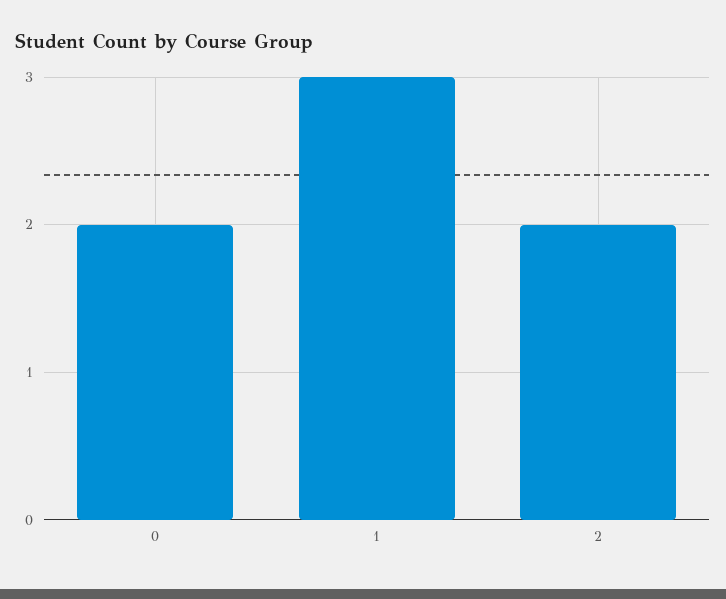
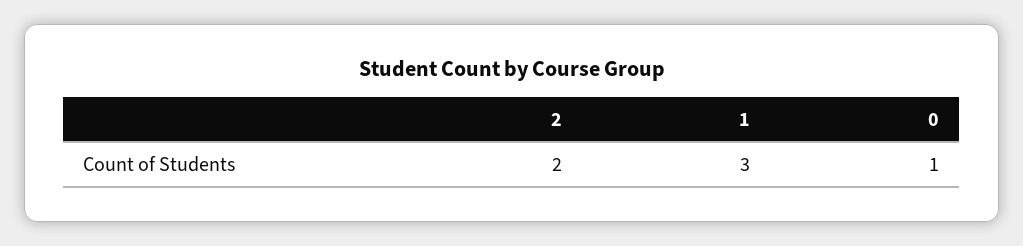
0: 2 -> 1

